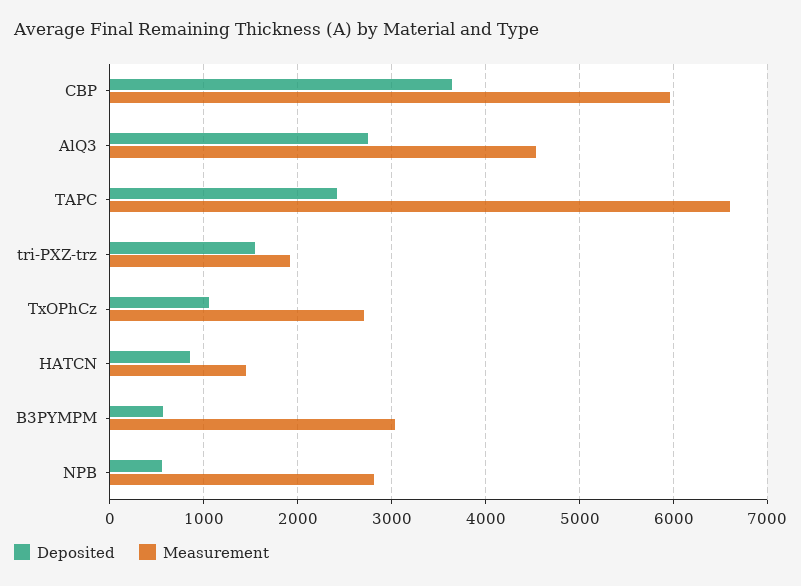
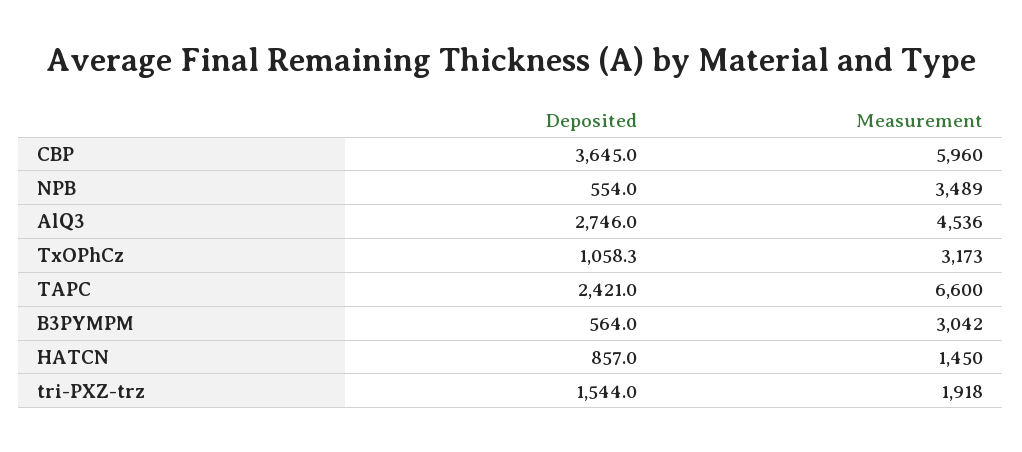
Measurement, TxOPhCz: 2700 -> 3173
Measurement, NPB: 2800 -> 3489

